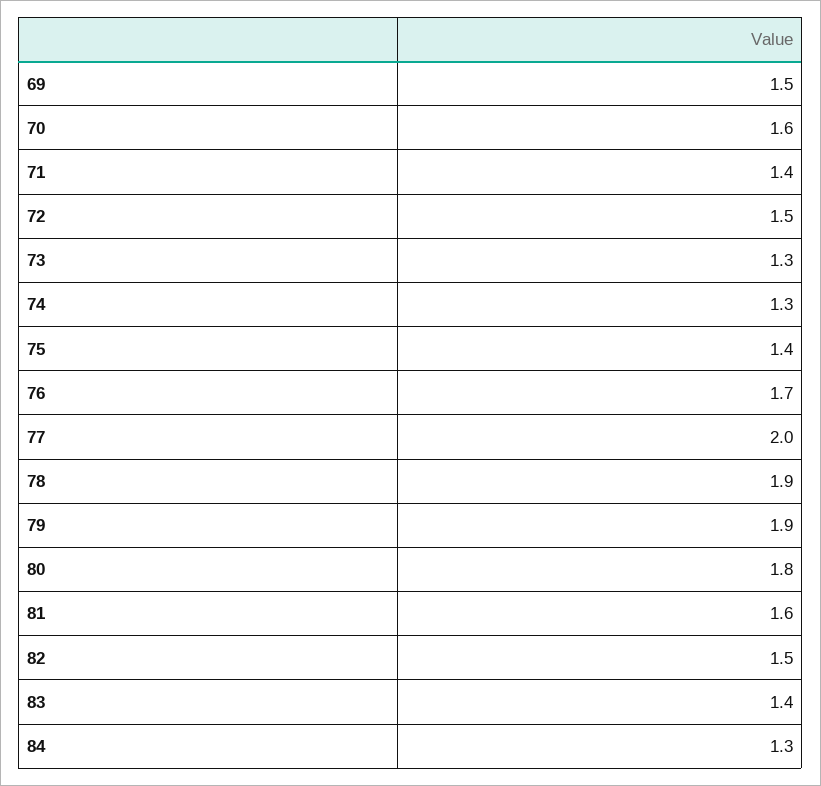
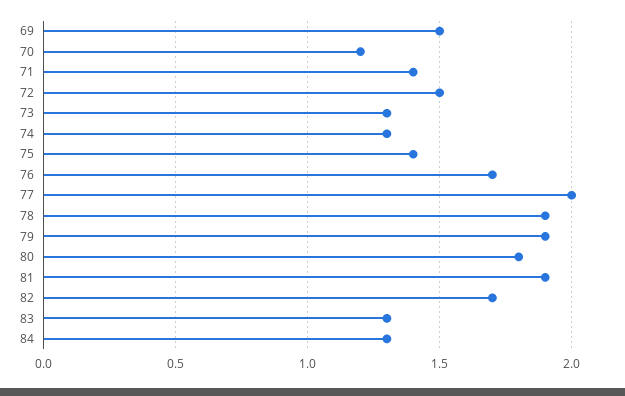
70: 1.6 -> 1.2
81: 1.6 -> 1.9
82: 1.5 -> 1.7
83: 1.4 -> 1.3

